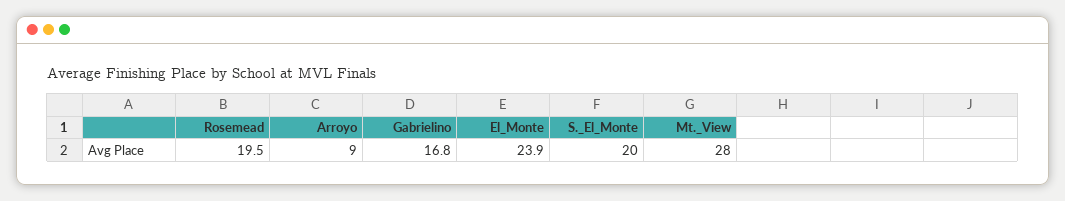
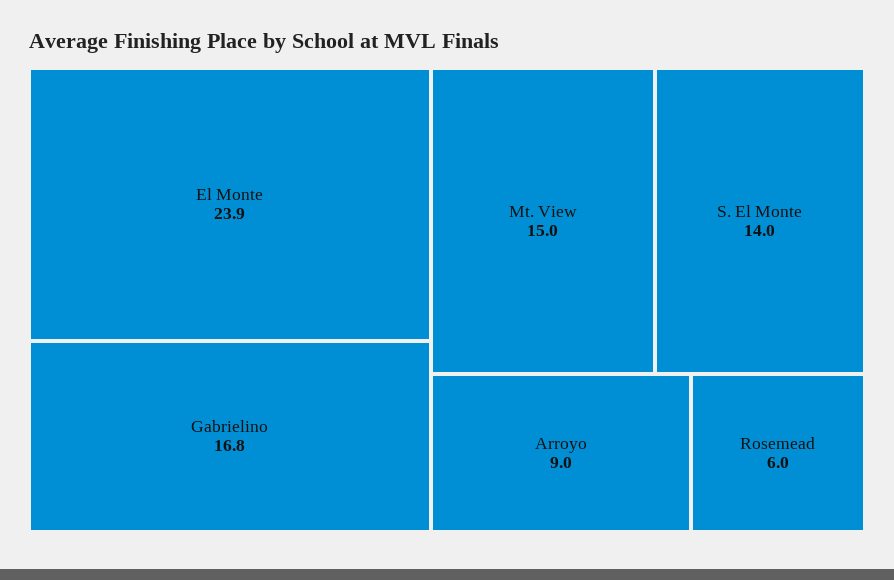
Rosemead: 19.5 -> 6
S._El_Monte: 20 -> 14
Mt._View: 28 -> 15

